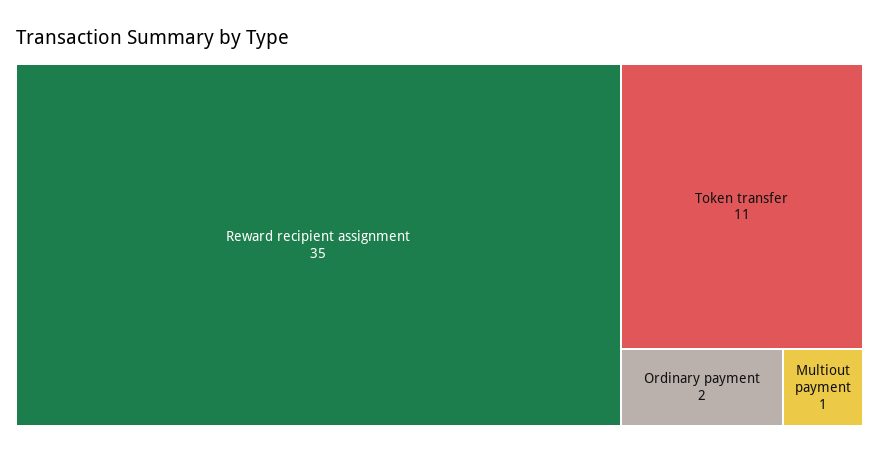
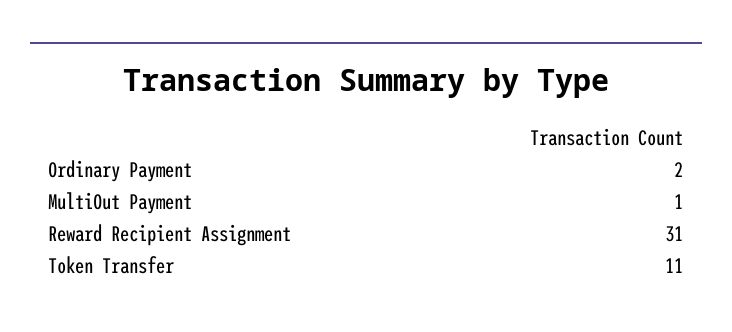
Reward recipient assignment: 35 -> 31

